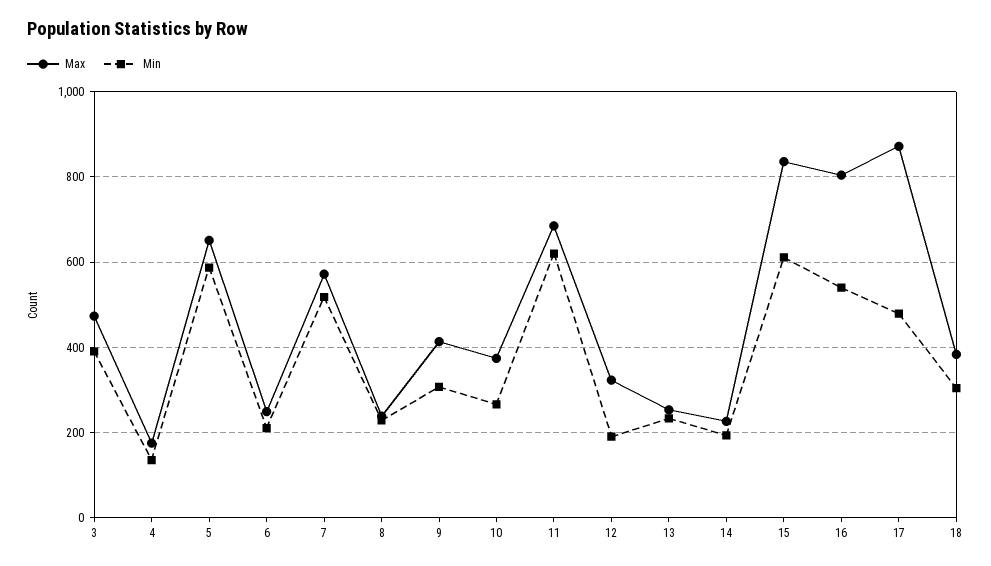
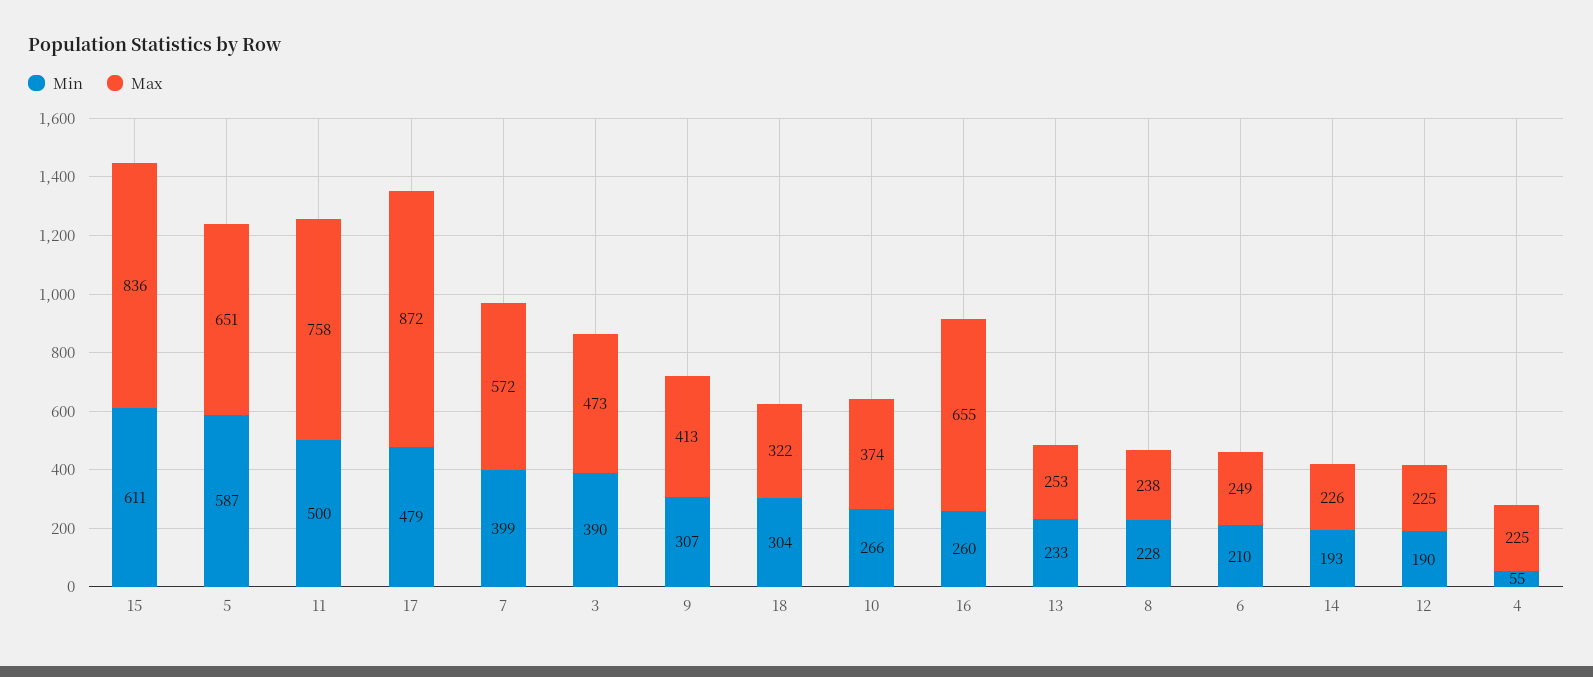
Max, 4: 180 -> 225
Min, 4: 140 -> 55
Min, 7: 520 -> 399
Max, 11: 680 -> 758
Min, 11: 620 -> 500
Max, 12: 320 -> 225
Max, 16: 800 -> 655
Min, 16: 540 -> 260
Max, 18: 380 -> 322

